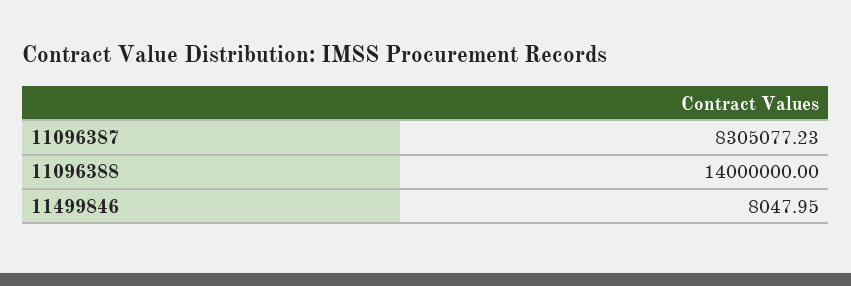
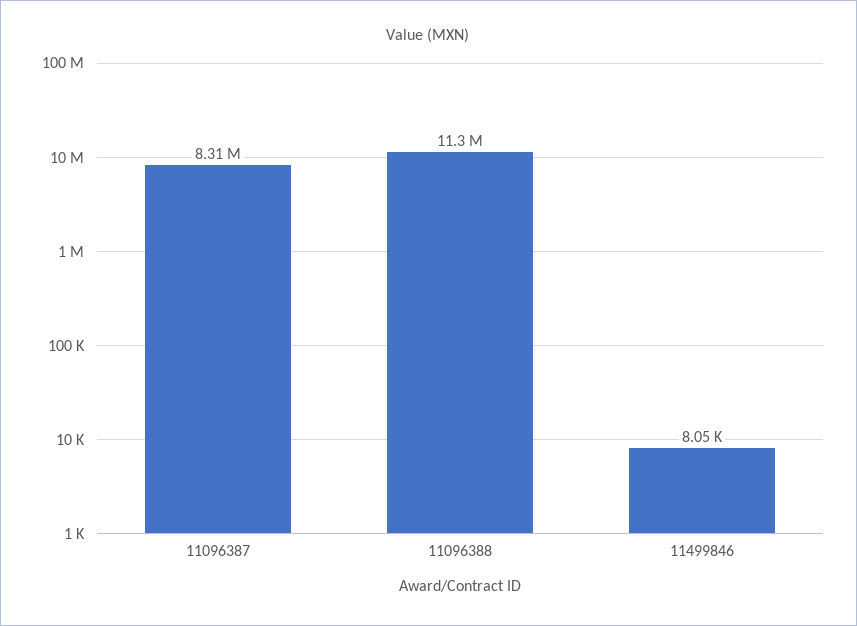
11096388: 14000000 -> 11300000

